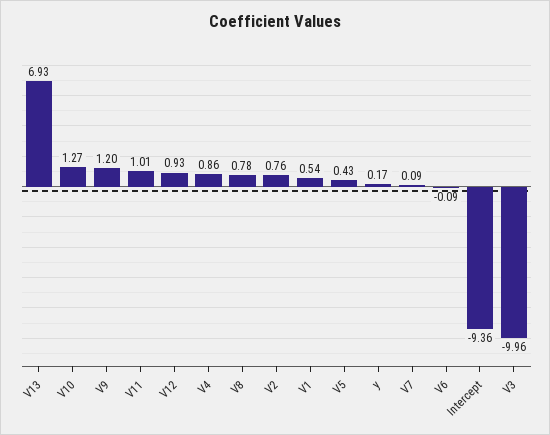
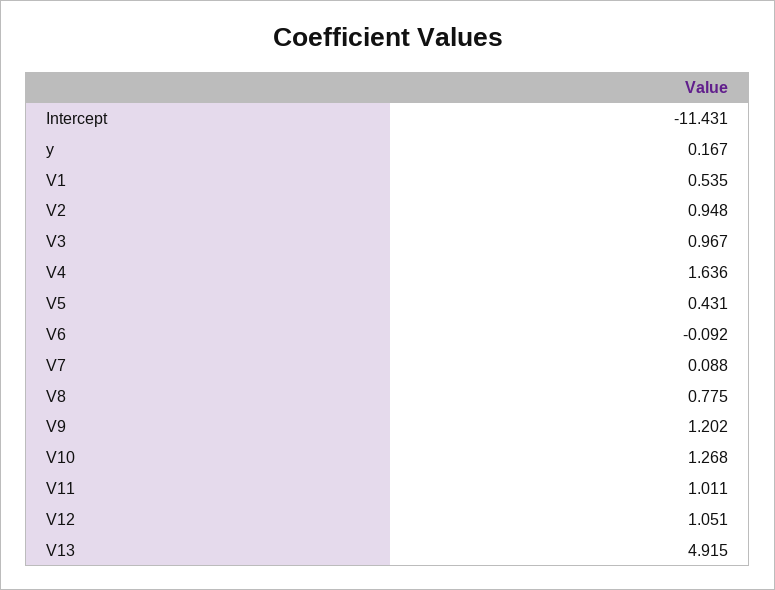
V13: 6.93 -> 4.915
V12: 0.93 -> 1.051
V4: 0.86 -> 1.636
V2: 0.76 -> 0.948
Intercept: -9.36 -> -11.431
V3: -9.96 -> 0.967

